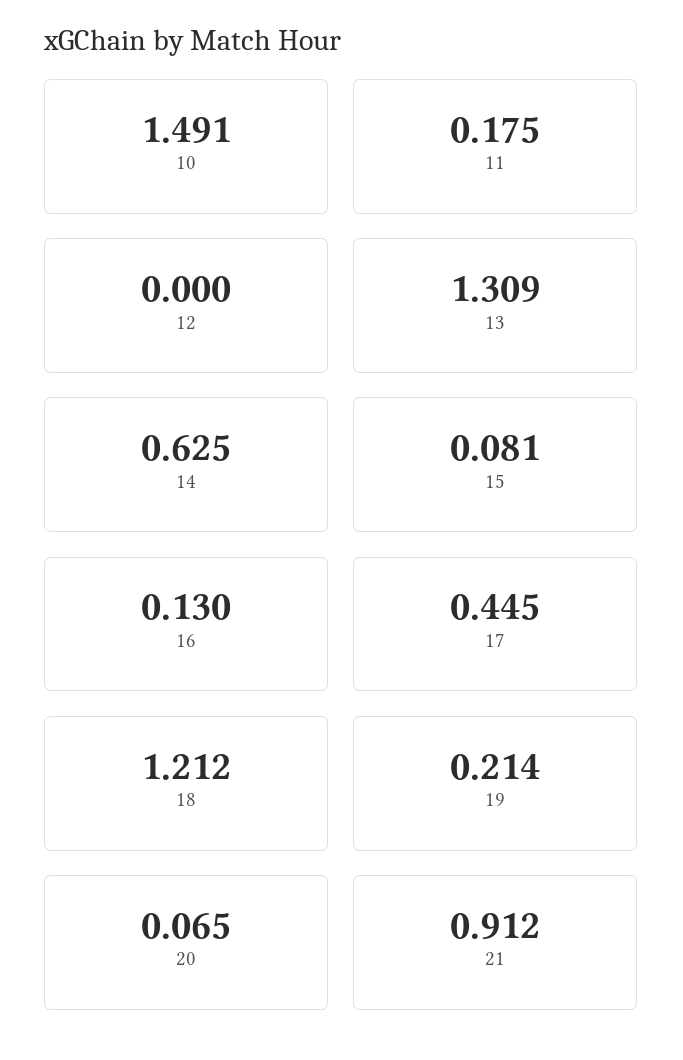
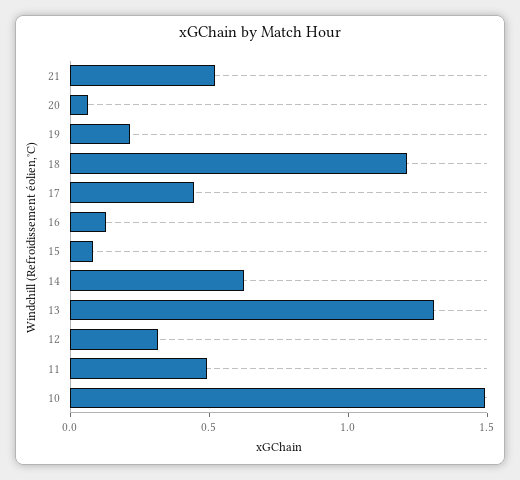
11: 0.175 -> 0.5
12: 0 -> 0.3
21: 0.912 -> 0.5

